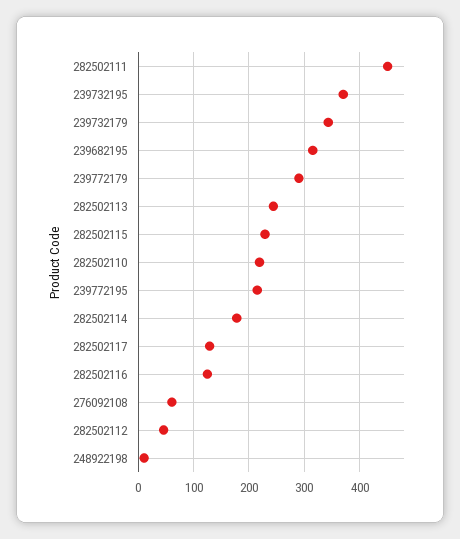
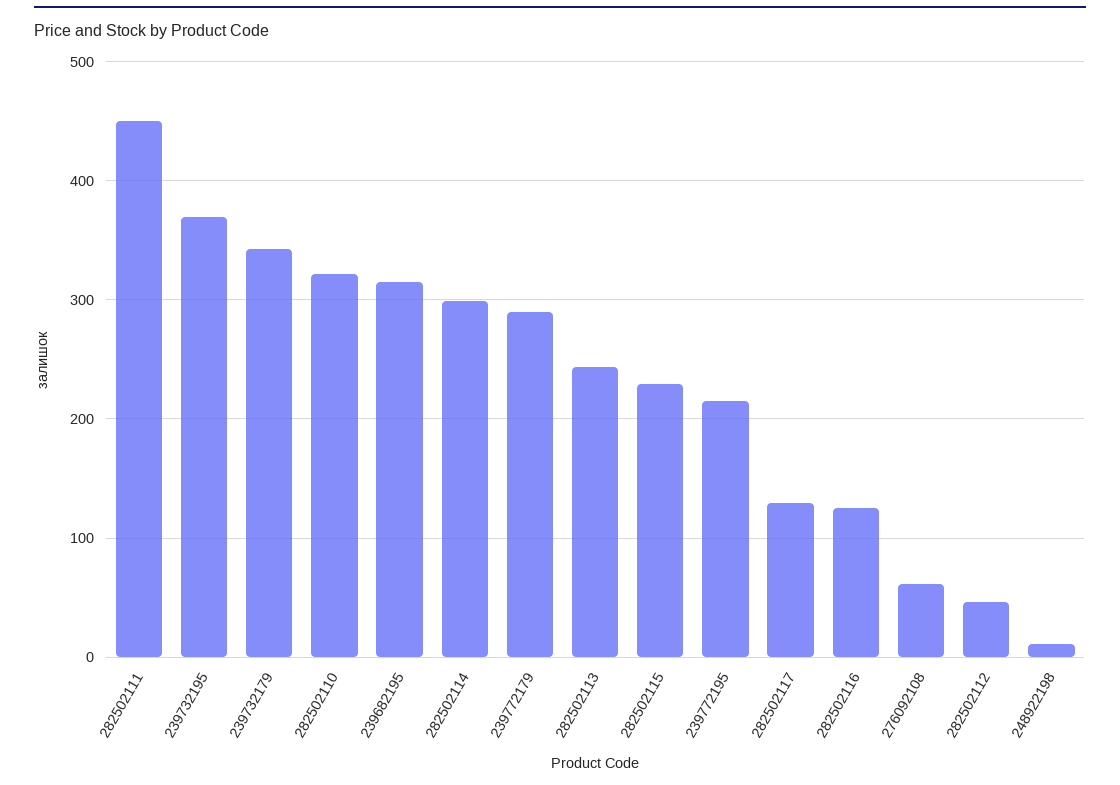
282502110: 220 -> 320
282502114: 180 -> 300

